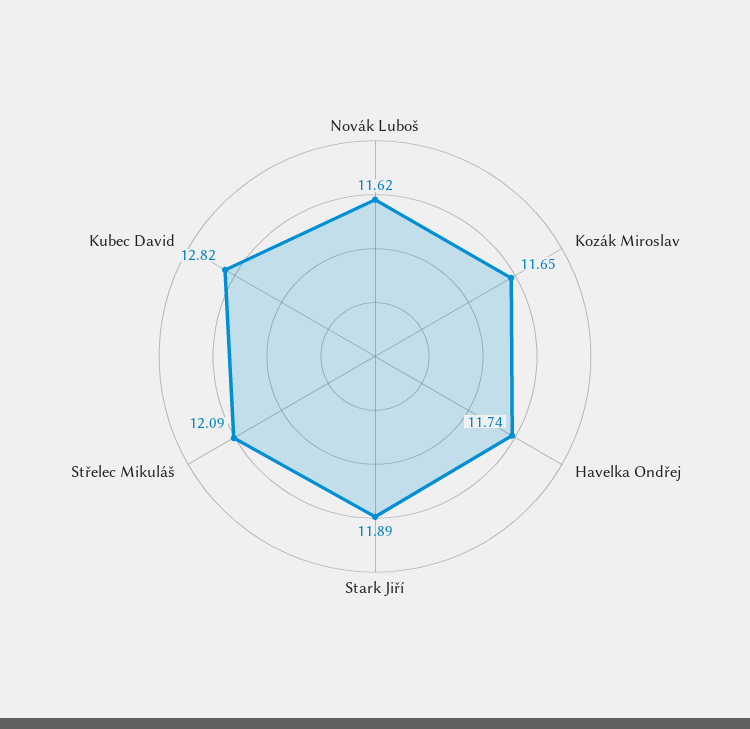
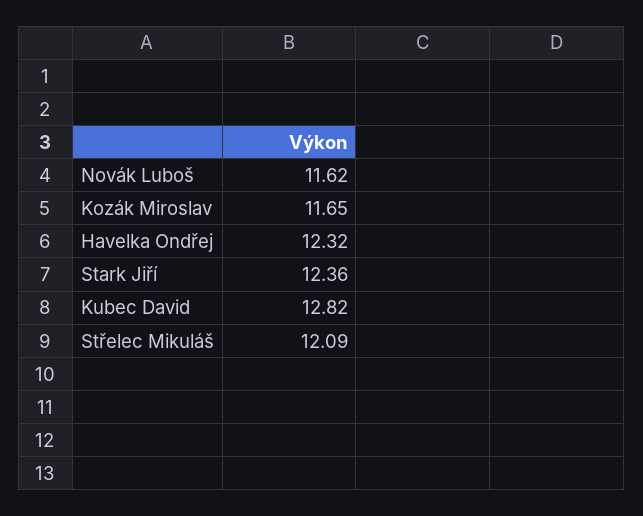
Havelka Ondřej: 11.74 -> 12.32
Stark Jiří: 11.89 -> 12.36

